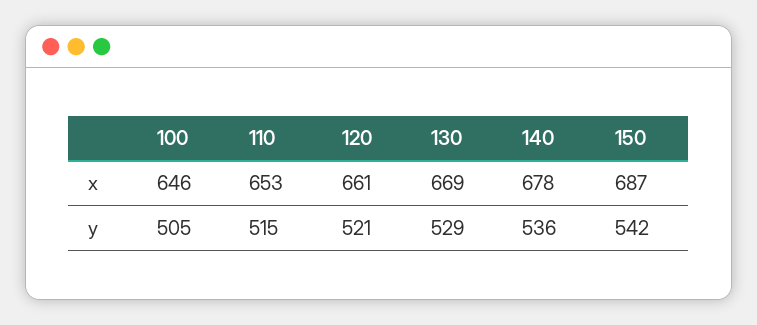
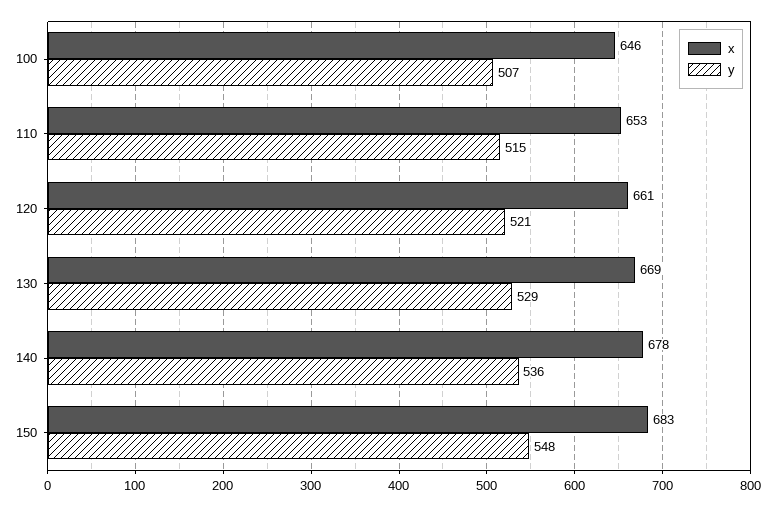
x, 150: 687 -> 683
y, 100: 505 -> 507
y, 150: 542 -> 548

